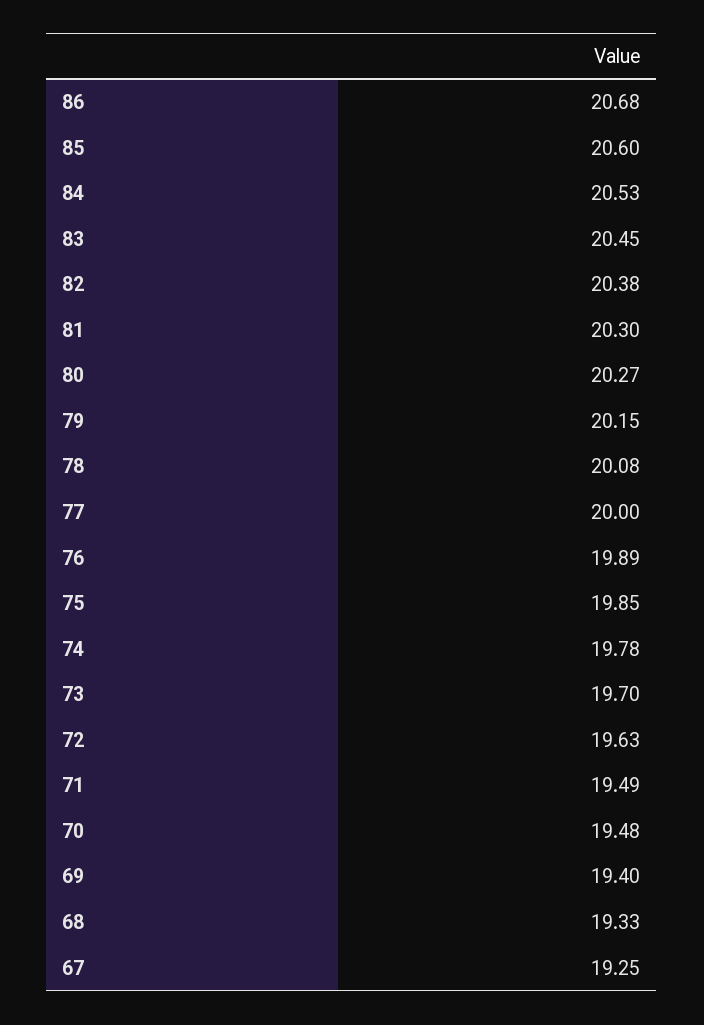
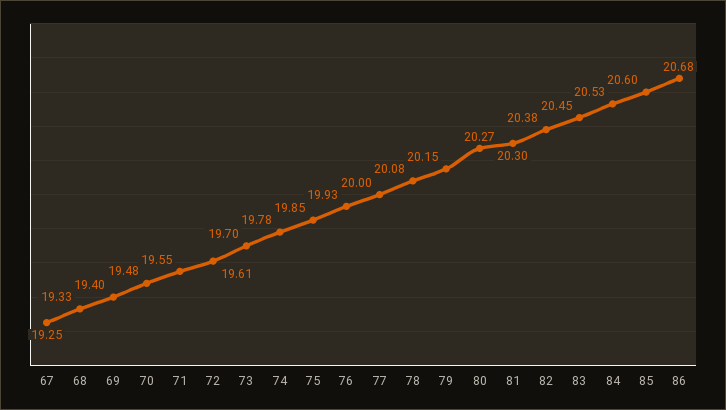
76: 19.89 -> 19.93
72: 19.63 -> 19.61
71: 19.49 -> 19.55

